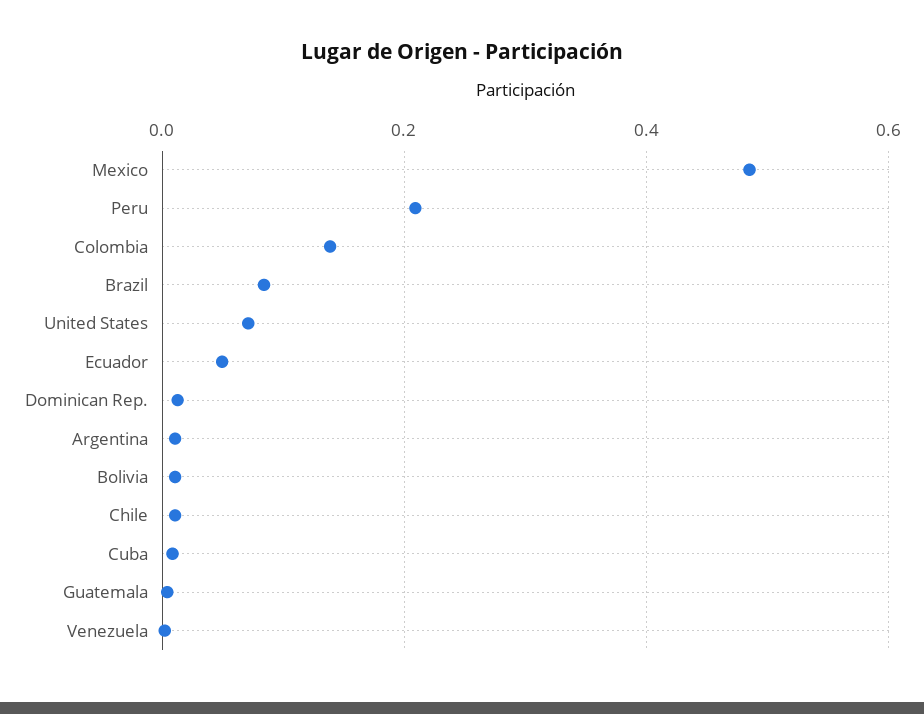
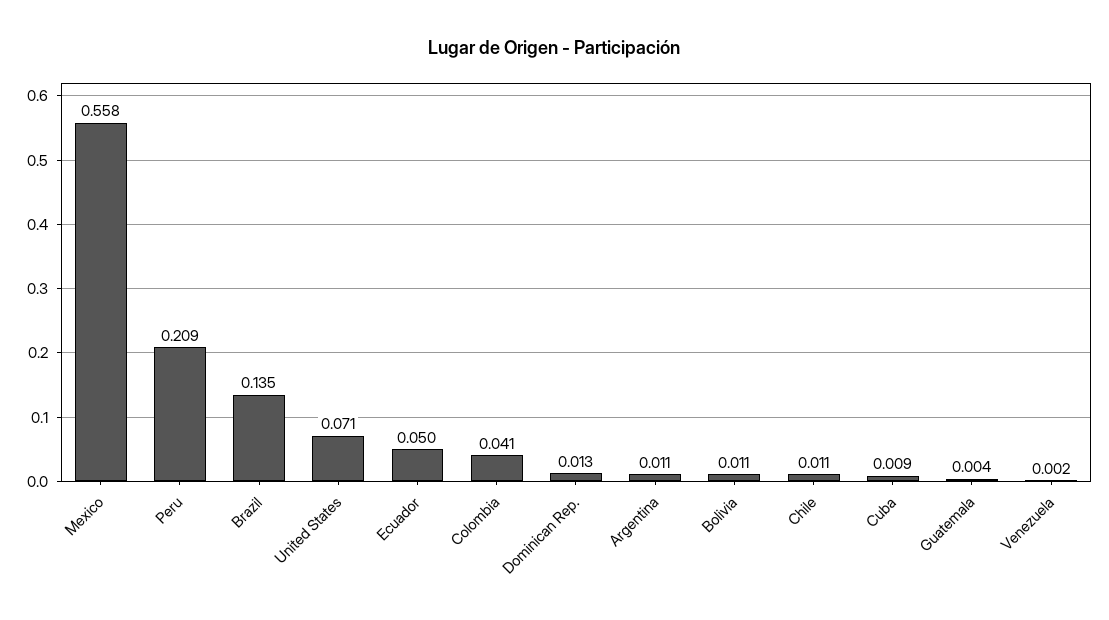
Mexico: 0.48 -> 0.558
Colombia: 0.14 -> 0.041
Brazil: 0.08 -> 0.135

